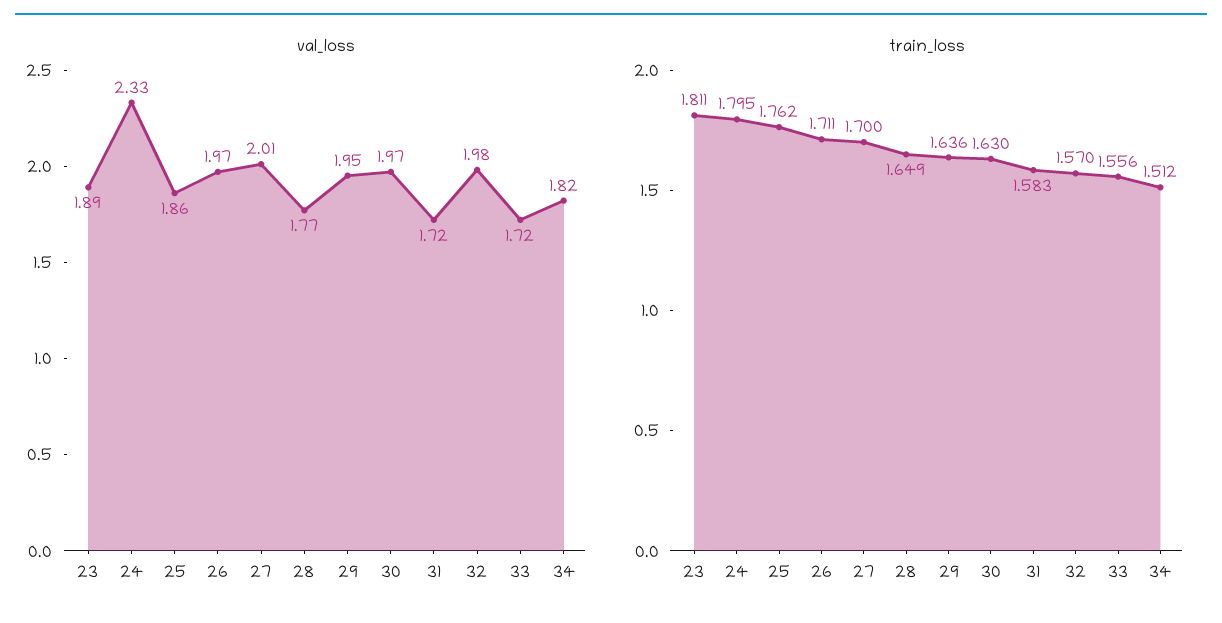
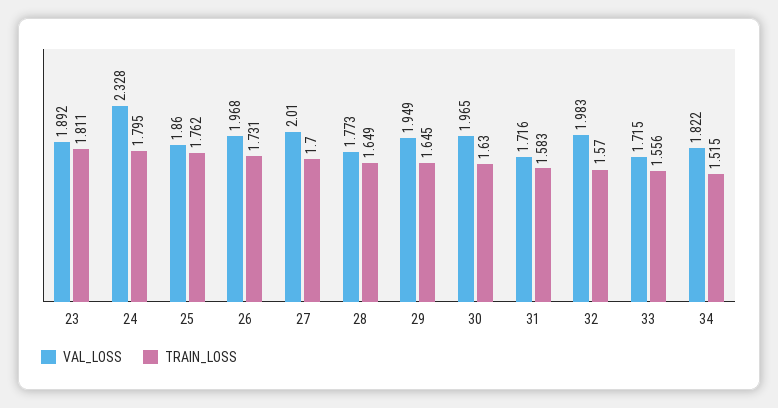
train_loss, 26: 1.711 -> 1.731
train_loss, 29: 1.636 -> 1.645
train_loss, 34: 1.512 -> 1.515

